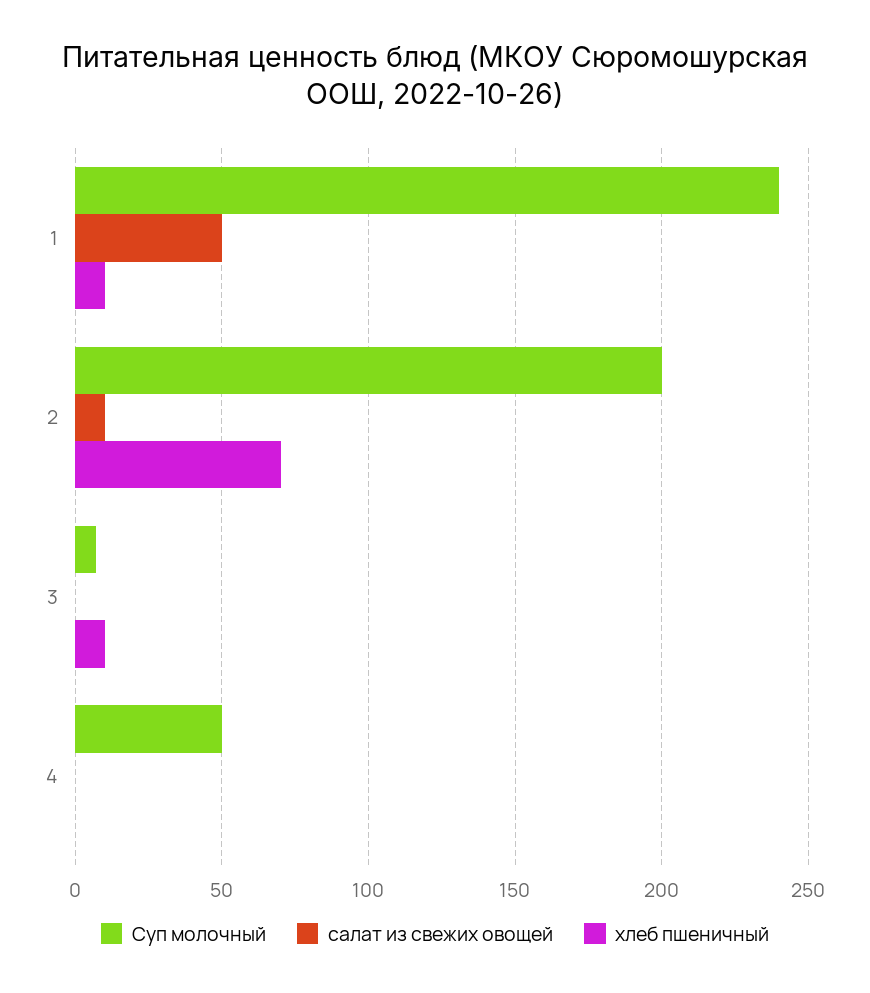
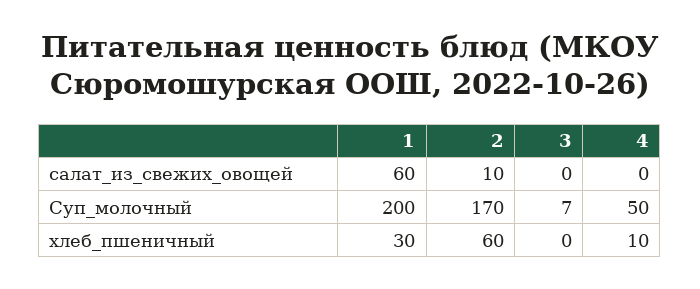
Суп молочный, 1: 240 -> 200
салат из свежих овощей, 1: 50 -> 60
хлеб пшеничный, 1: 10 -> 30
Суп молочный, 2: 200 -> 170
хлеб пшеничный, 2: 70 -> 60
хлеб пшеничный, 3: 10 -> 0
хлеб пшеничный, 4: 0 -> 10

